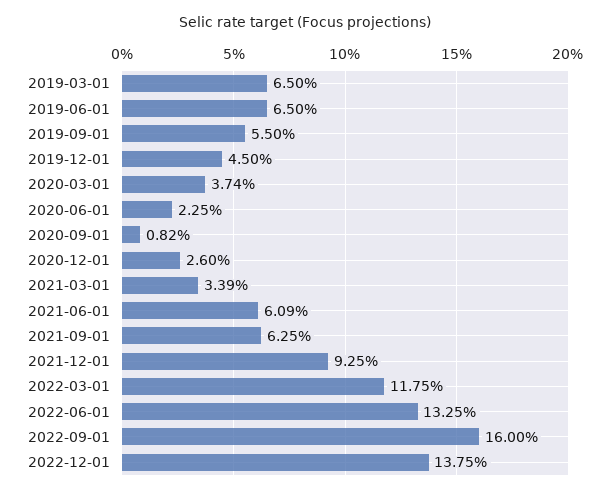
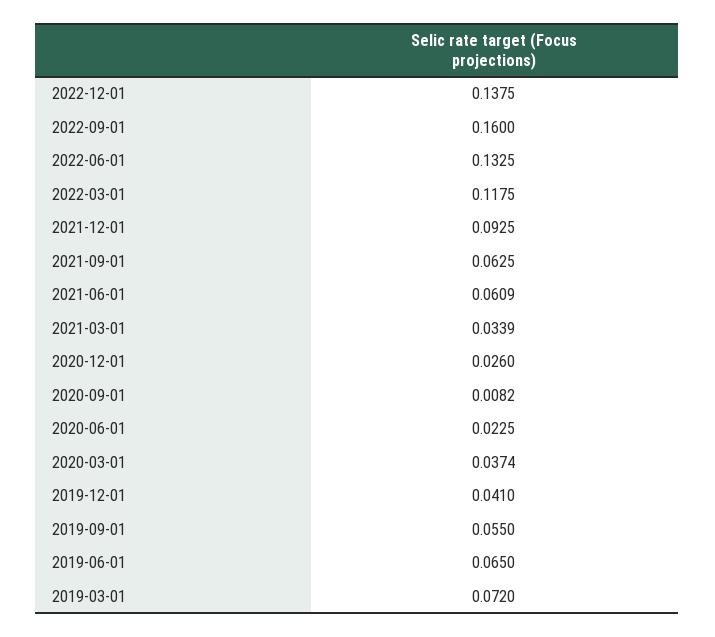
2019-03-01: 0.065 -> 0.072
2019-12-01: 0.045 -> 0.041

